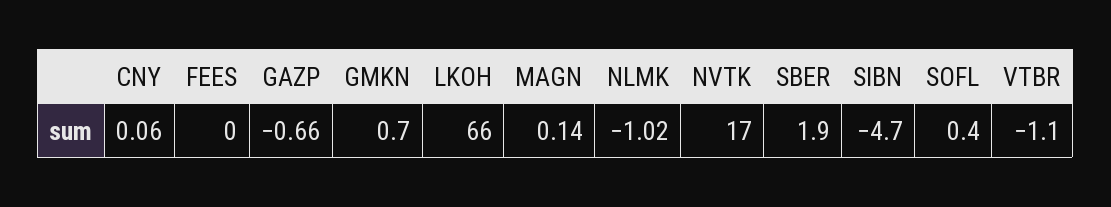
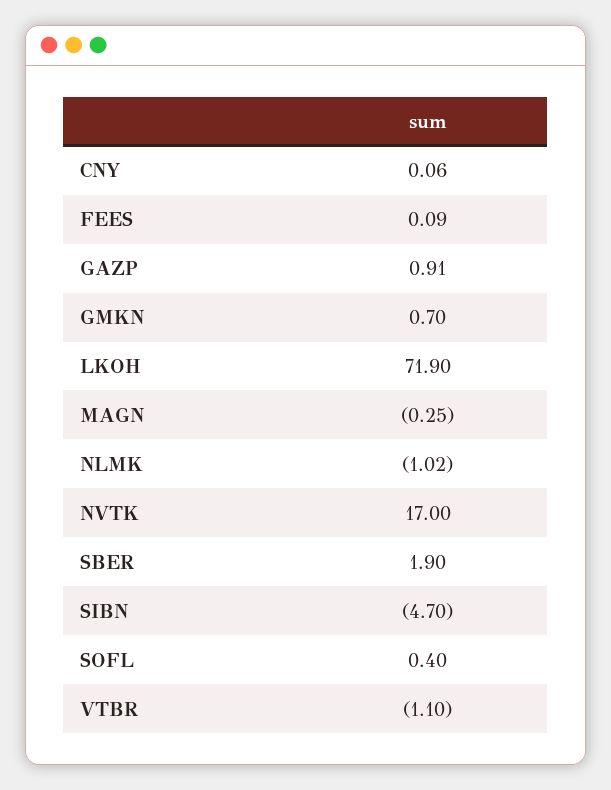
FEES: 0 -> 0.09
GAZP: -0.66 -> 0.91
LKOH: 66 -> 71.9
MAGN: 0.14 -> -0.25

